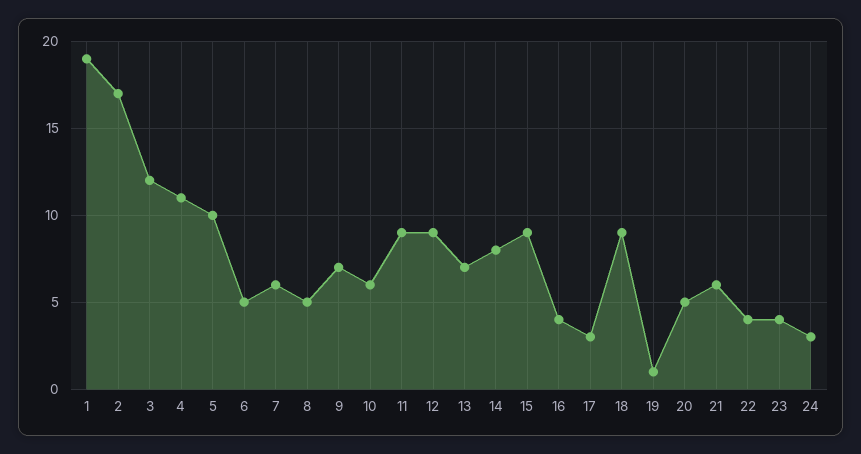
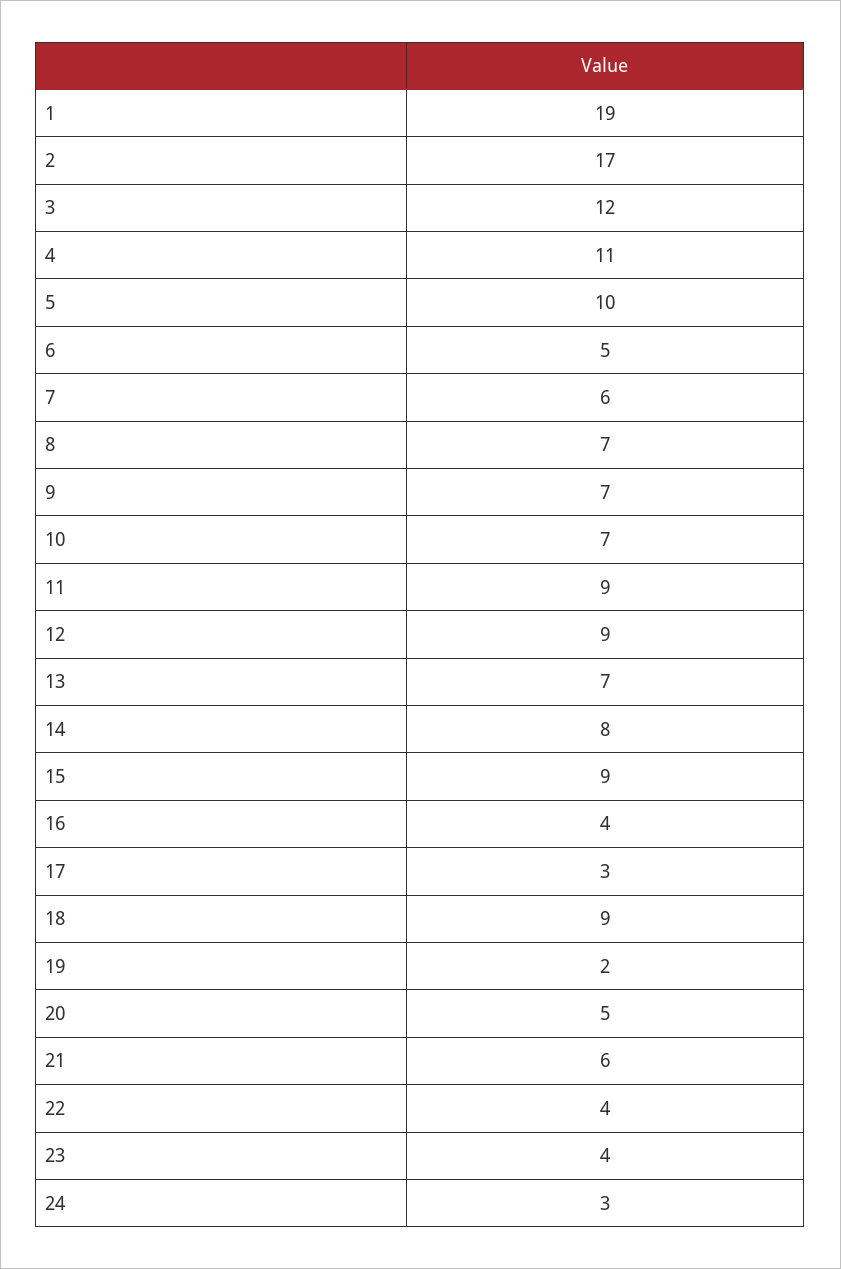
8: 5 -> 7
10: 6 -> 7
19: 1 -> 2

